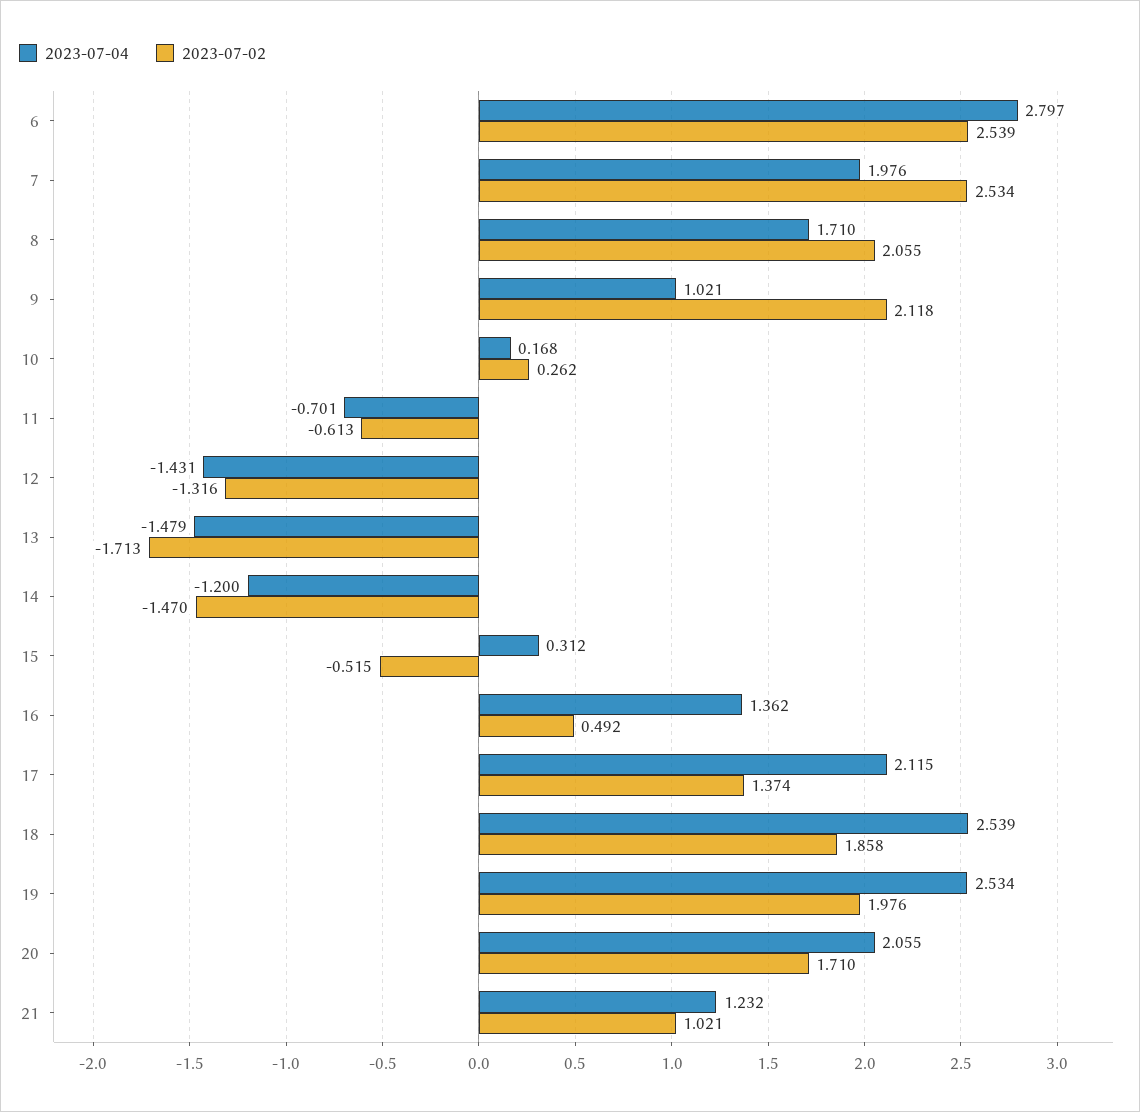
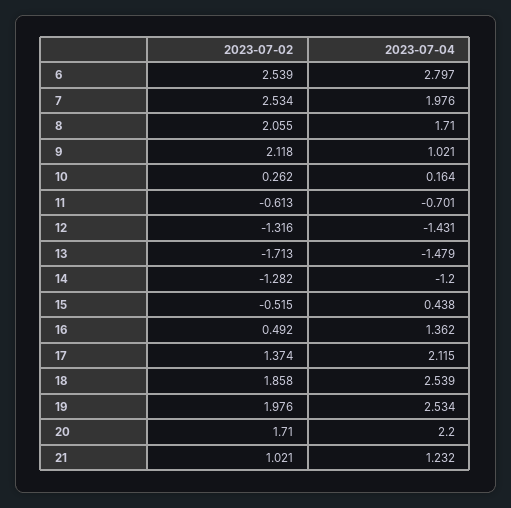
2023-07-04, 10: 0.168 -> 0.164
2023-07-02, 14: -1.47 -> -1.282
2023-07-04, 15: 0.312 -> 0.438
2023-07-04, 20: 2.055 -> 2.2

